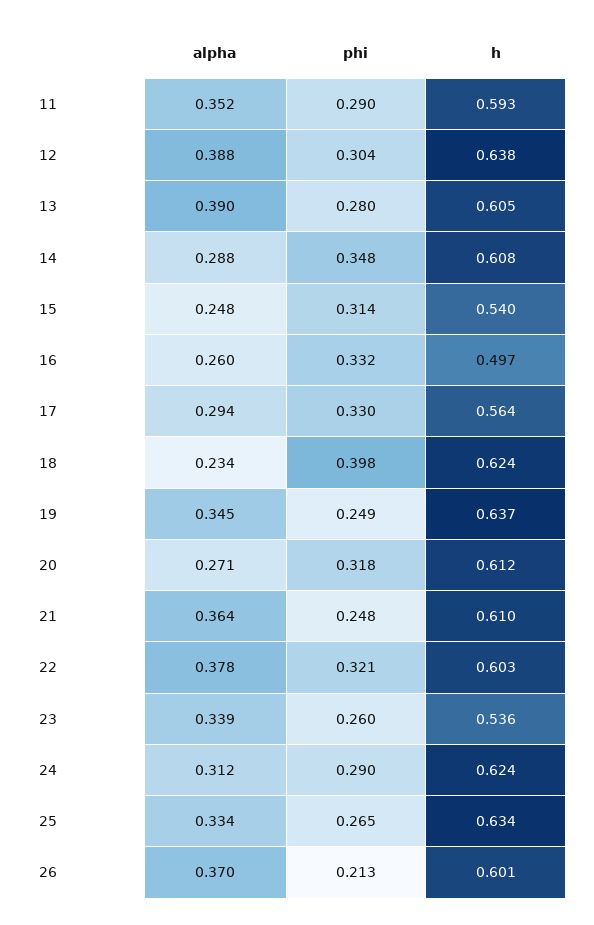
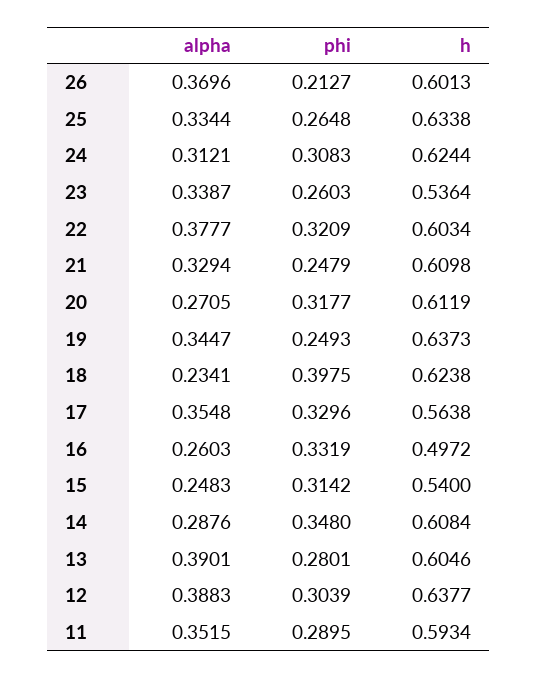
alpha, 17: 0.294 -> 0.3548
alpha, 21: 0.364 -> 0.3294
phi, 24: 0.29 -> 0.3083

